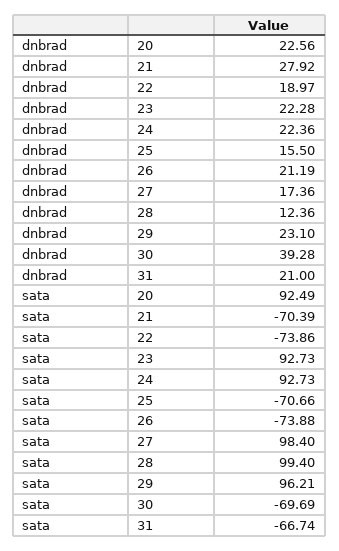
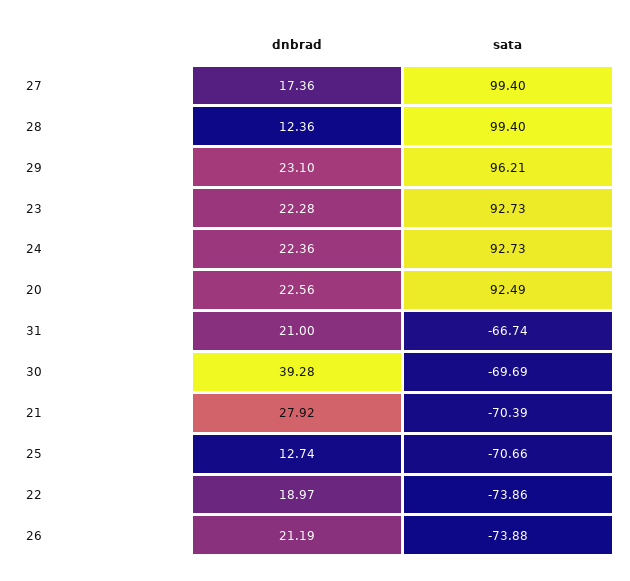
dnbrad, 25: 15.5 -> 12.74
sata, 27: 98.4 -> 99.4

